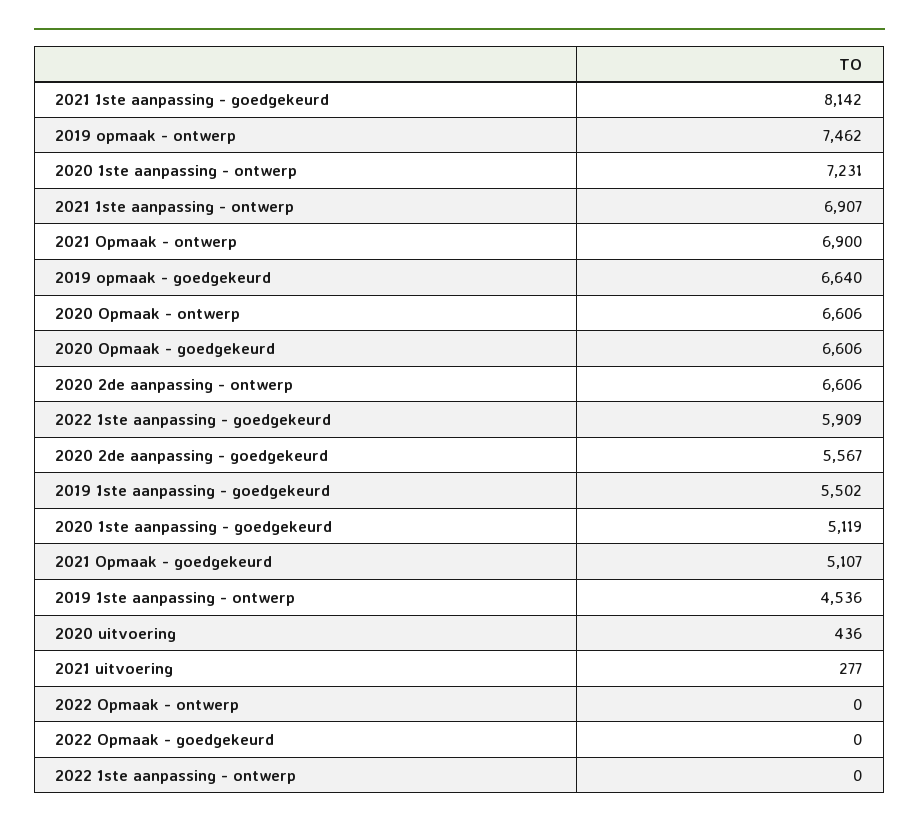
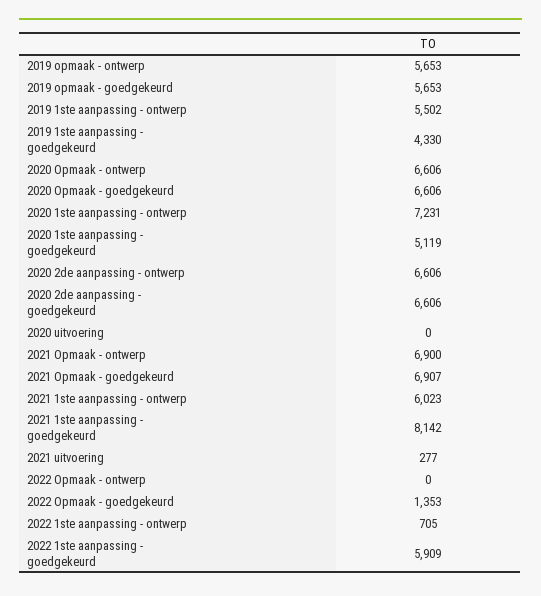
2019 opmaak - ontwerp: 7462 -> 5653
2021 1ste aanpassing - ontwerp: 6907 -> 6023
2019 opmaak - goedgekeurd: 6640 -> 5653
2020 2de aanpassing - goedgekeurd: 5567 -> 6606
2019 1ste aanpassing - goedgekeurd: 5502 -> 4330
2021 Opmaak - goedgekeurd: 5107 -> 6907
2019 1ste aanpassing - ontwerp: 4536 -> 5502
2020 uitvoering: 436 -> 0
2022 Opmaak - goedgekeurd: 0 -> 1353
2022 1ste aanpassing - ontwerp: 0 -> 705

